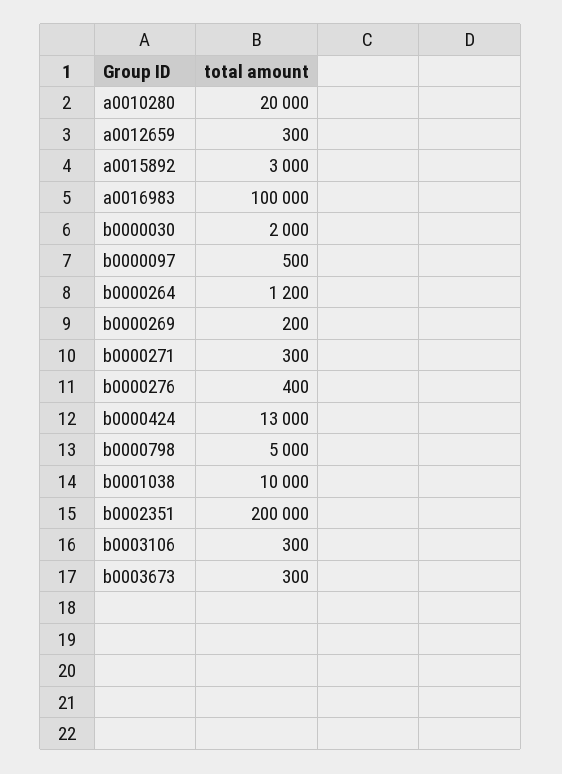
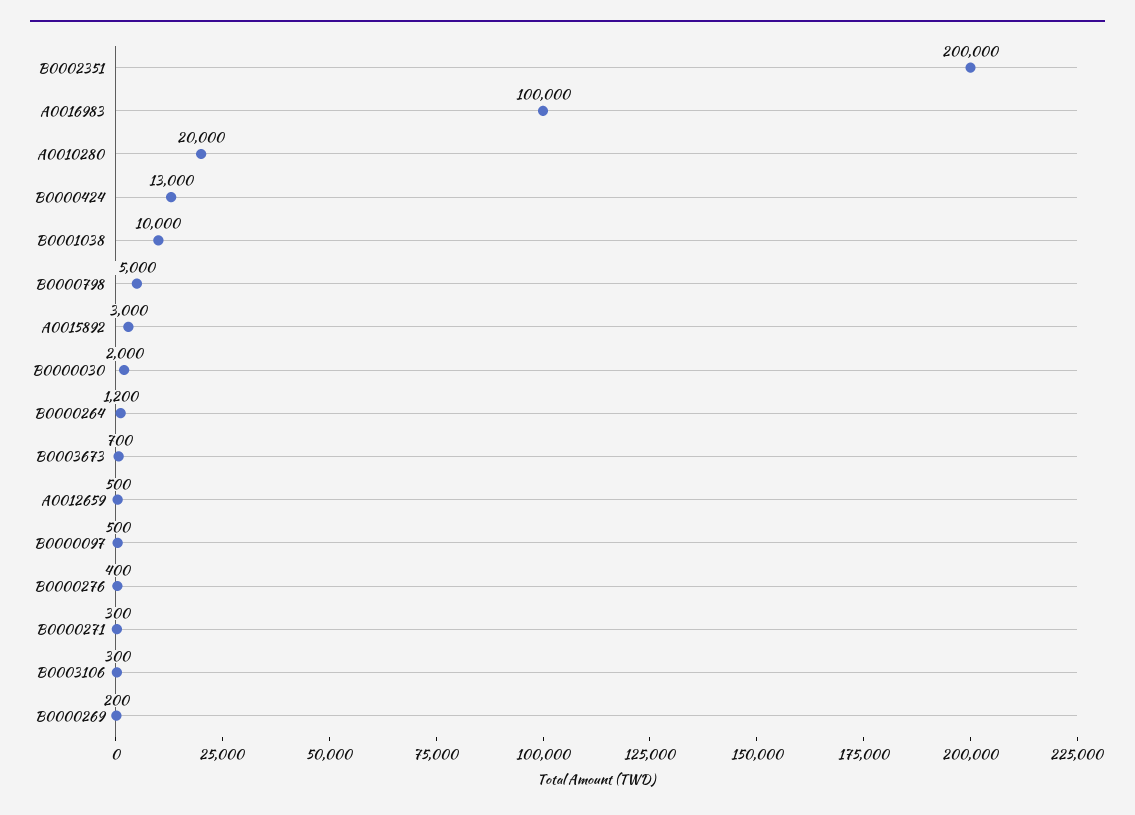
a0012659: 300 -> 500
b0003673: 300 -> 700

